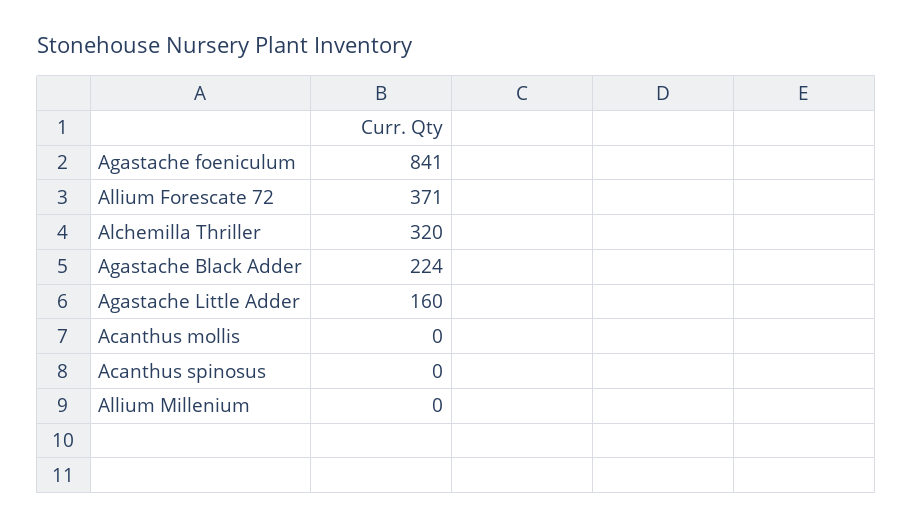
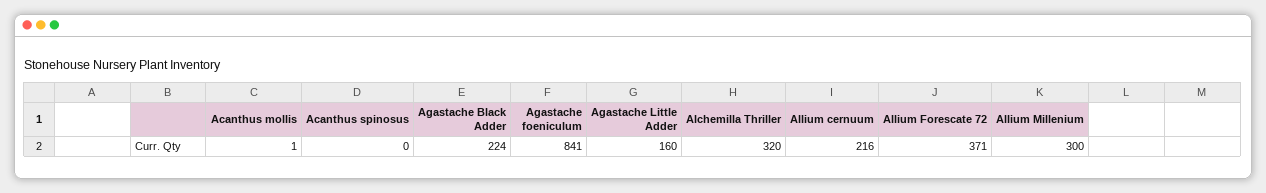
Acanthus mollis: 0 -> 1
Allium Millenium: 0 -> 300
Allium cernuum: none -> 216

